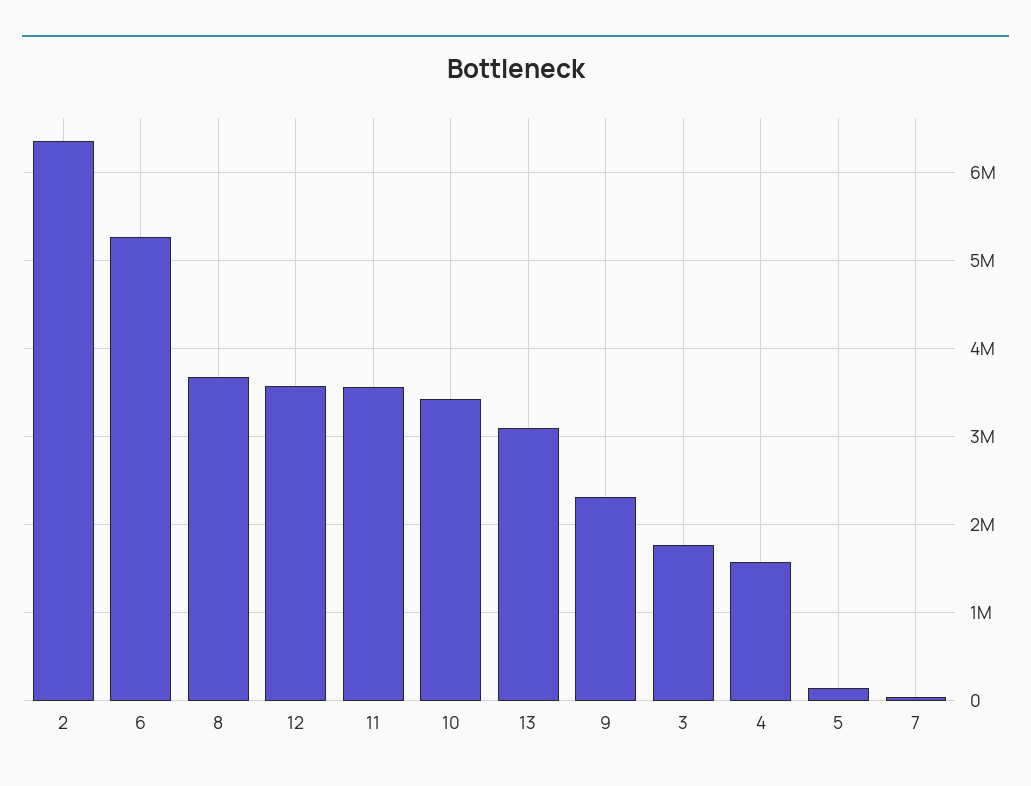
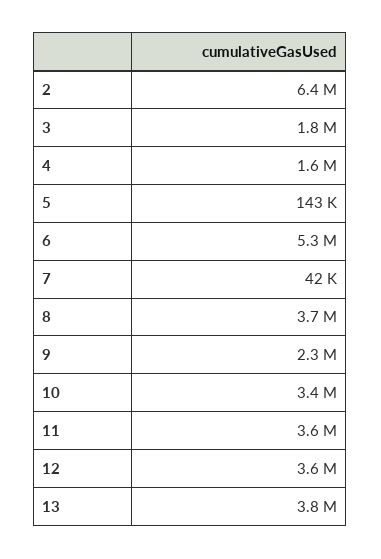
13: 3100000 -> 3800000

